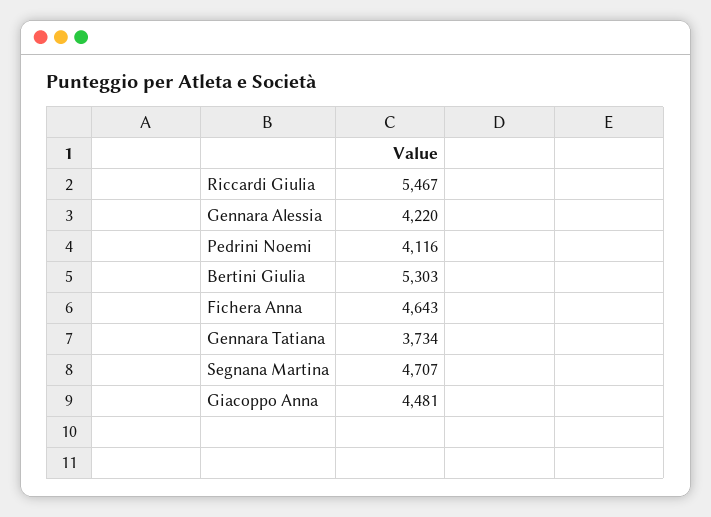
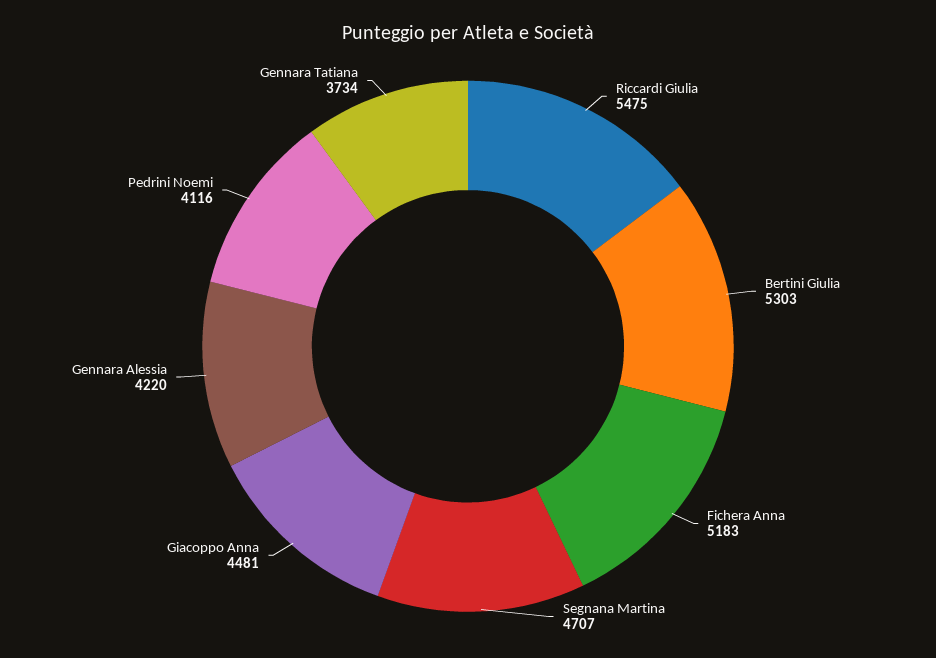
Riccardi Giulia: 5467 -> 5475
Fichera Anna: 4643 -> 5183

